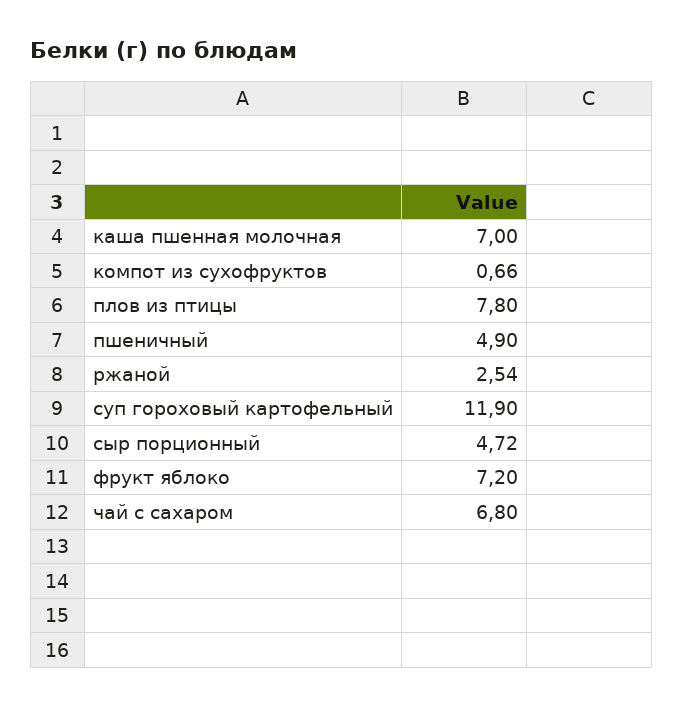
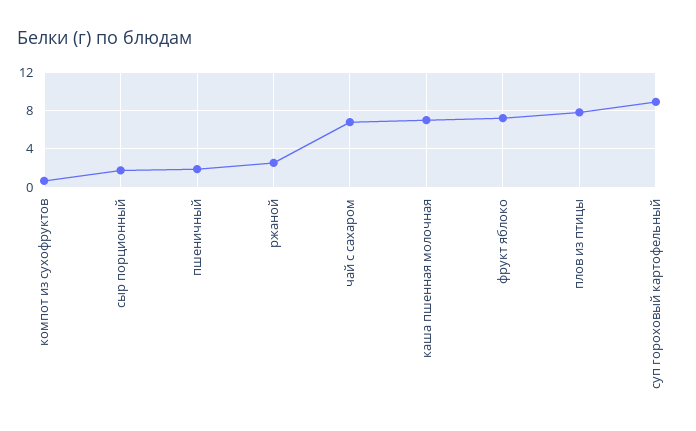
пшеничный: 4.9 -> 2
суп гороховый картофельный: 11.9 -> 9
сыр порционный: 4.72 -> 2

